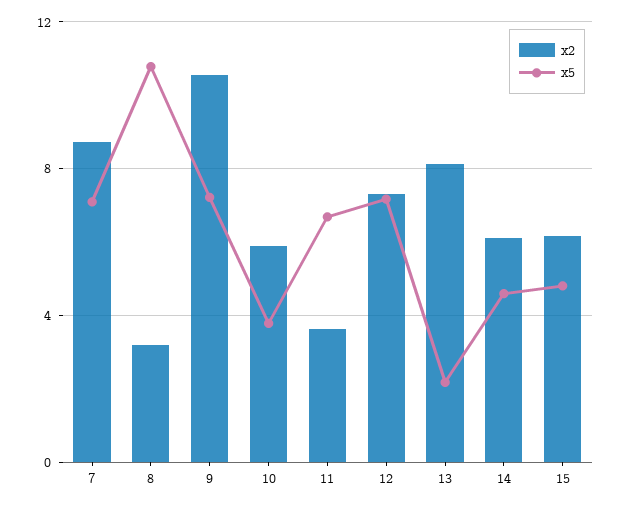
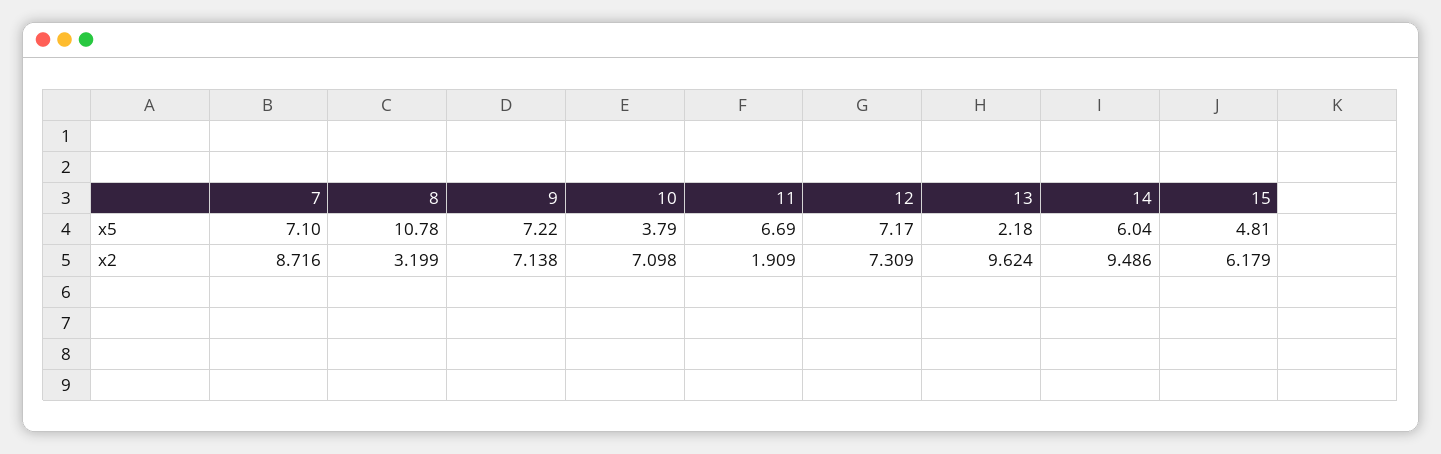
x2, 9: 10.5 -> 7.138
x2, 10: 6 -> 7.098
x2, 11: 3.5 -> 1.909
x2, 13: 8 -> 9.624
x2, 14: 6 -> 9.486
x5, 14: 4.5 -> 6.04

